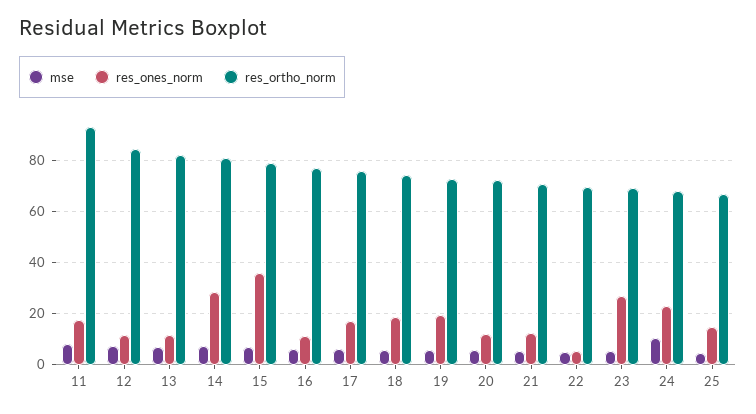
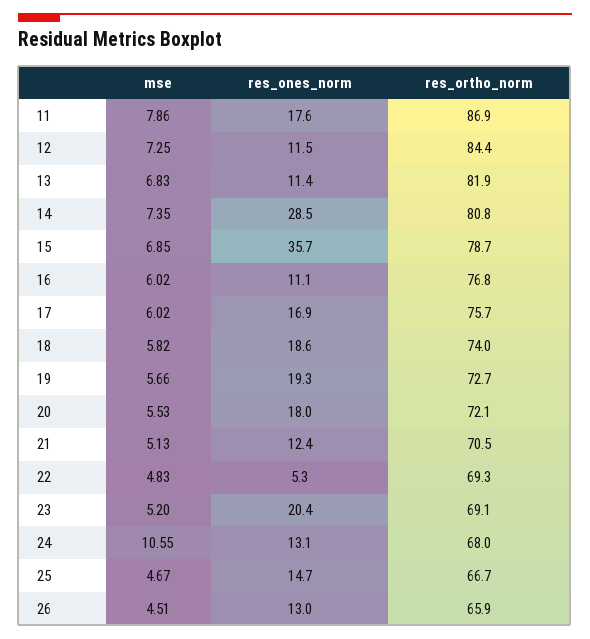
res_ortho_norm, 11: 92.5 -> 86.9
res_ones_norm, 20: 12.5 -> 18
res_ones_norm, 23: 27.5 -> 20.4
res_ones_norm, 24: 22.5 -> 13.1
mse, 26: none -> 4.51
res_ones_norm, 26: none -> 13
res_ortho_norm, 26: none -> 65.9

